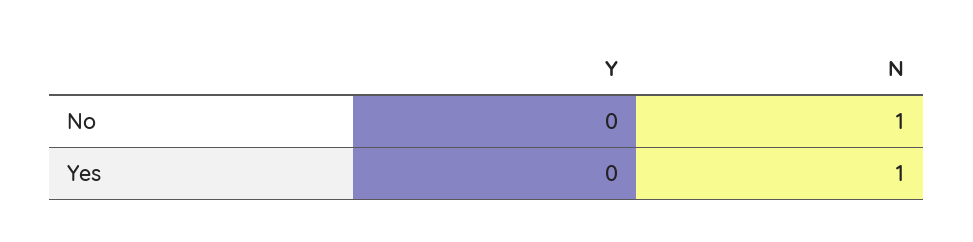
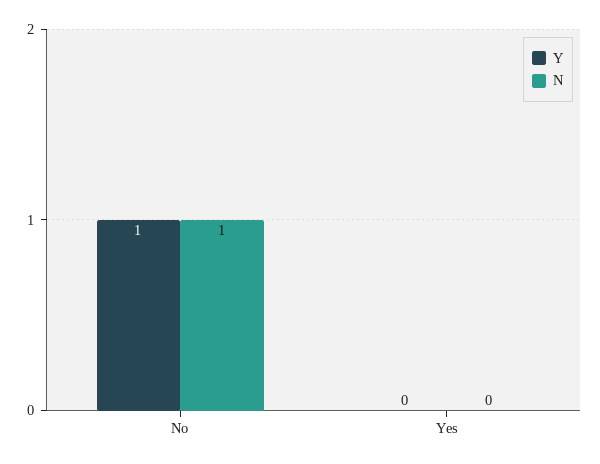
Y, No: 0 -> 1
N, Yes: 1 -> 0

